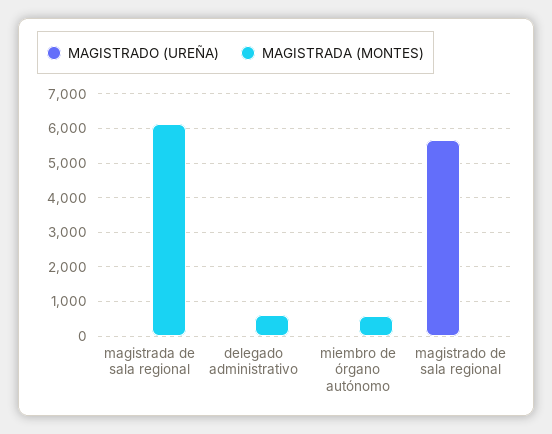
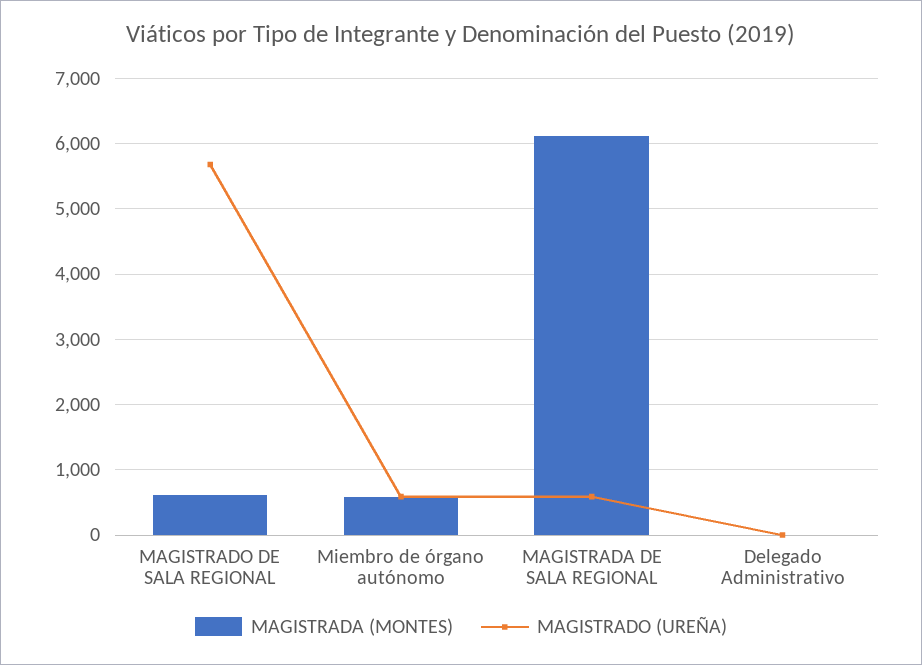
MAGISTRADO (UREÑA), magistrada de sala regional: 0 -> 600
MAGISTRADA (MONTES), delegado administrativo: 600 -> 0
MAGISTRADO (UREÑA), miembro de órgano autónomo: 0 -> 600
MAGISTRADA (MONTES), magistrado de sala regional: 0 -> 600

